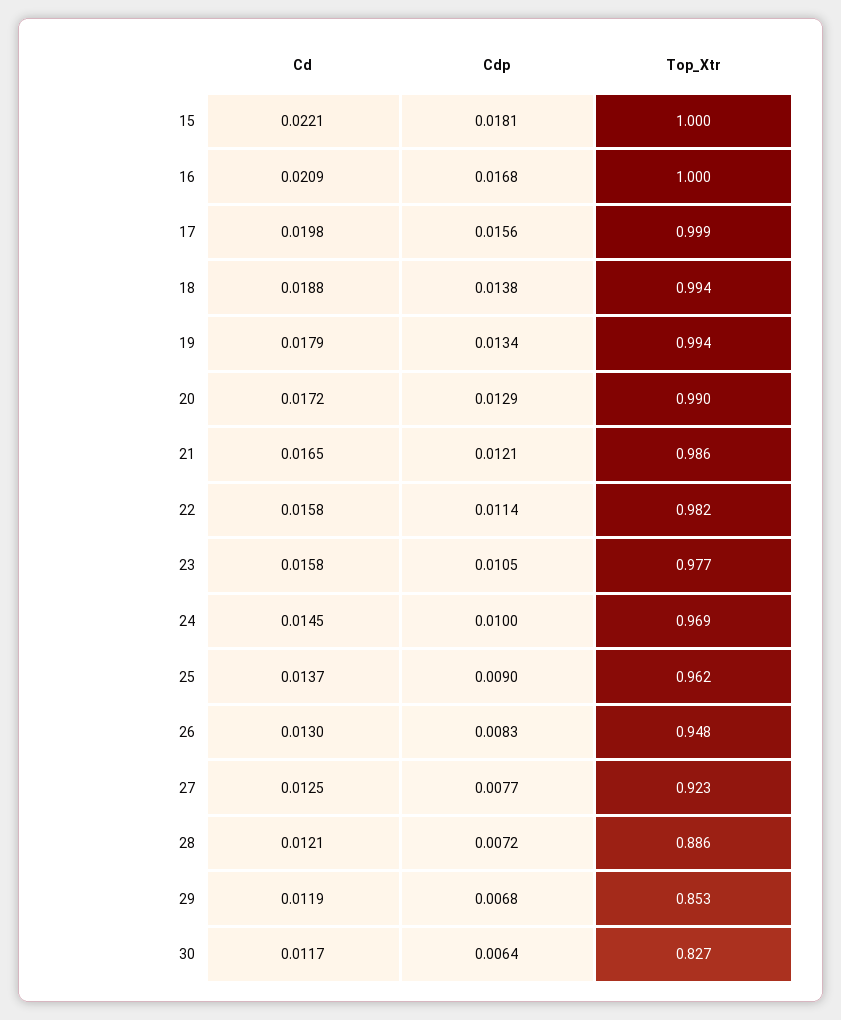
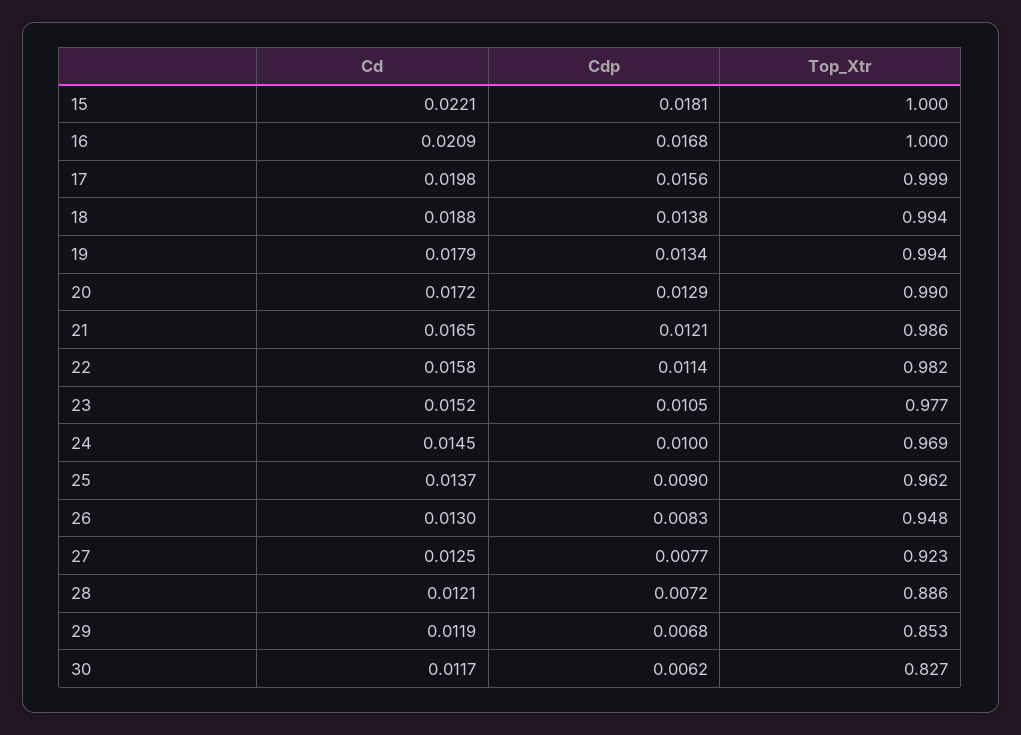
Cd, 23: 0.0158 -> 0.0152
Cdp, 30: 0.0064 -> 0.0062

